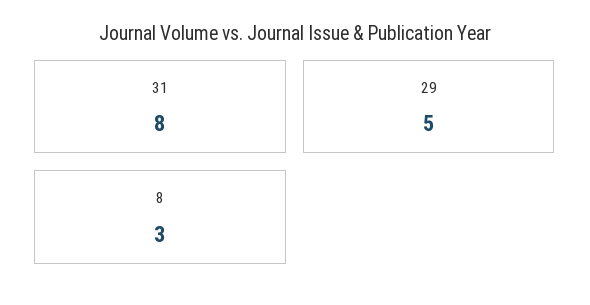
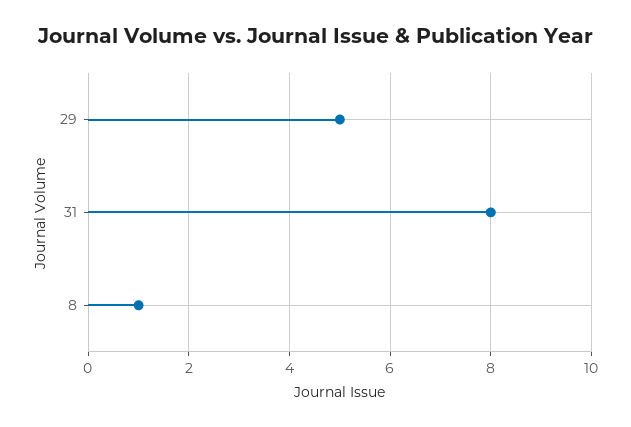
8: 3 -> 1

